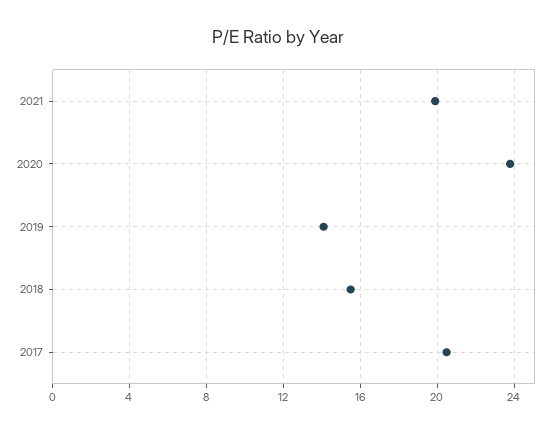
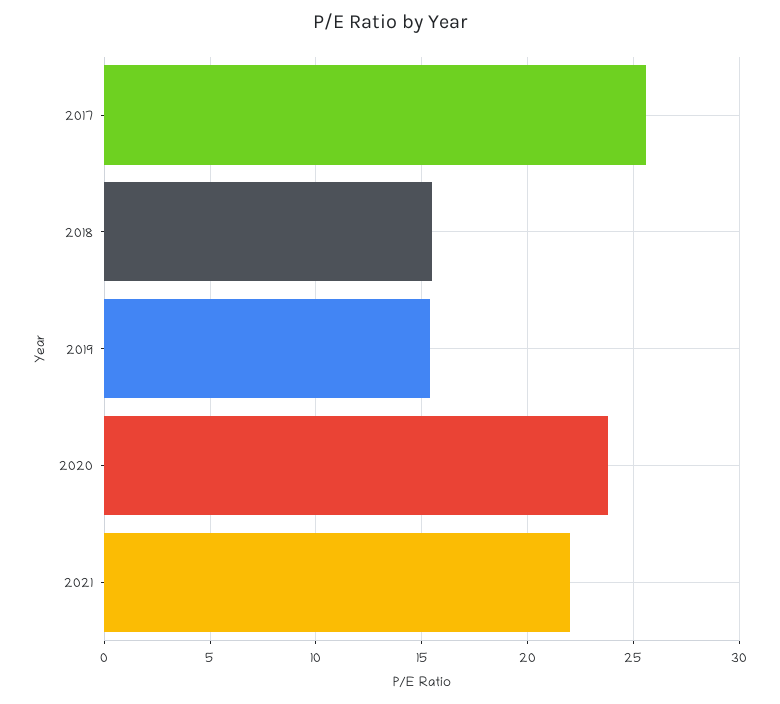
2021: 20 -> 22
2019: 14 -> 15.5
2017: 20.5 -> 25.5

